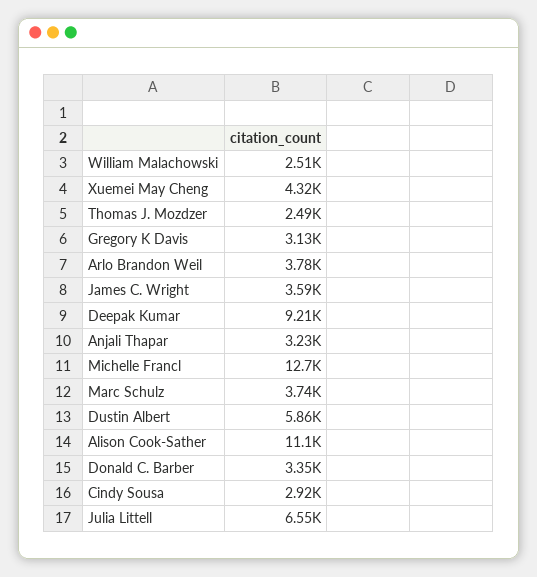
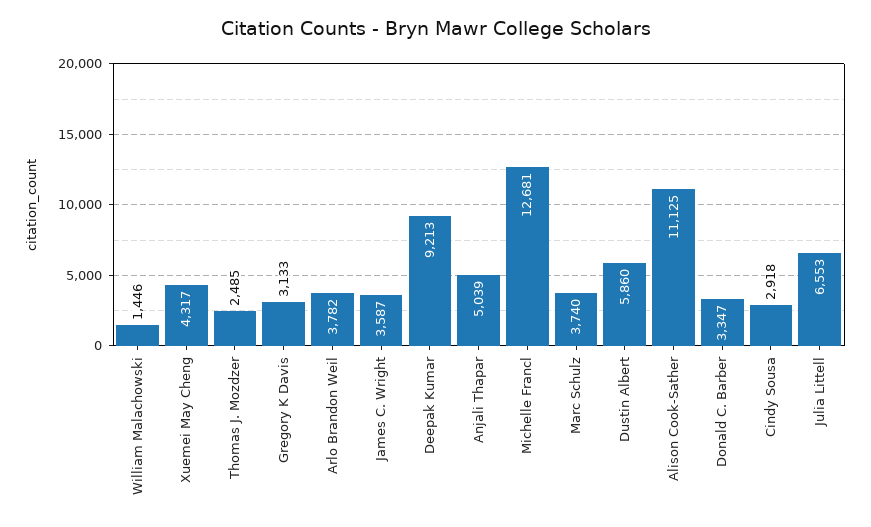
William Malachowski: 2510 -> 1446
Anjali Thapar: 3230 -> 5039

